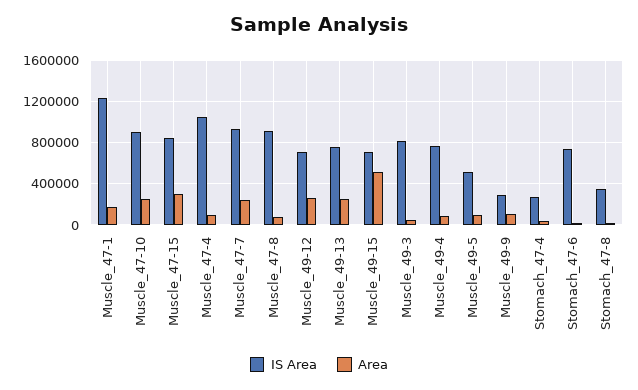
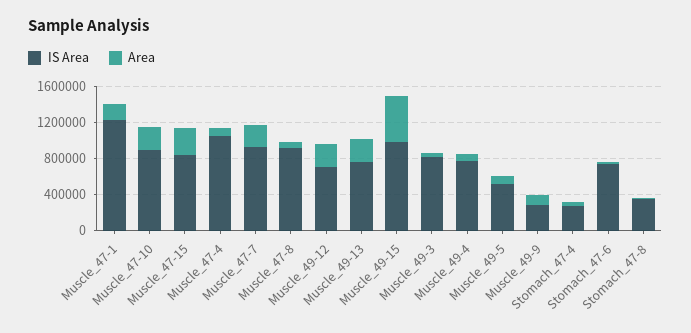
IS Area, Muscle_49-15: 700000 -> 1000000

